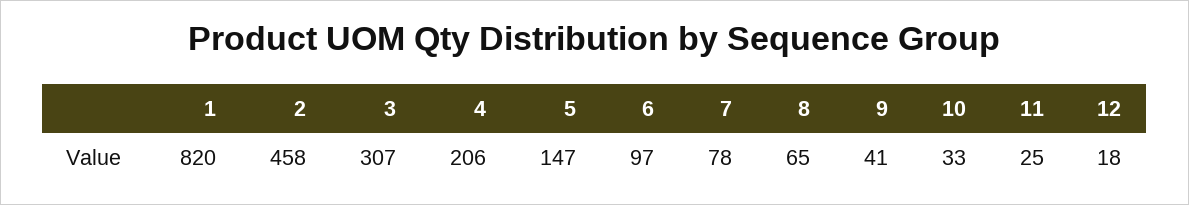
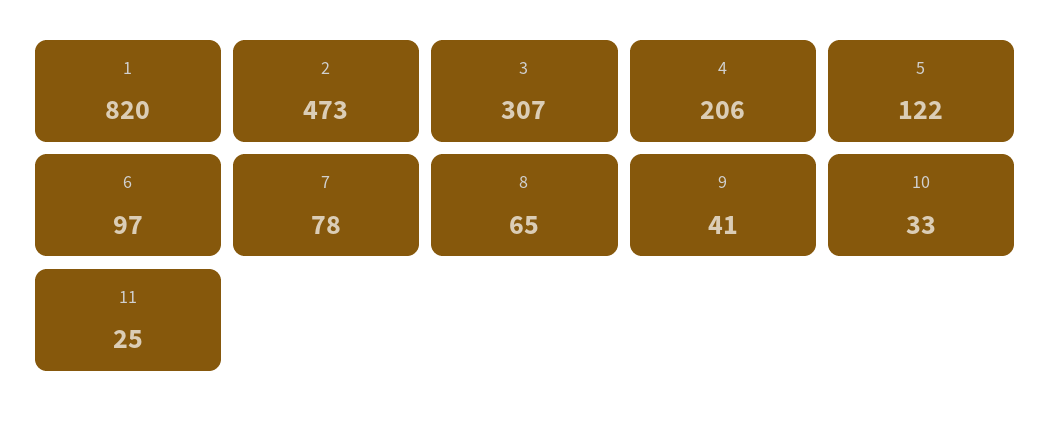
2: 458 -> 473
5: 147 -> 122
12: 18 -> none

